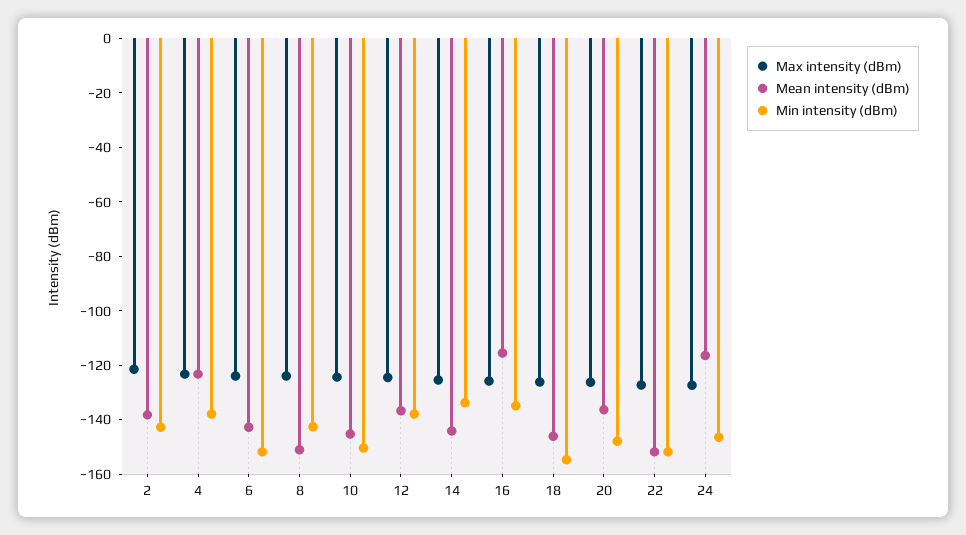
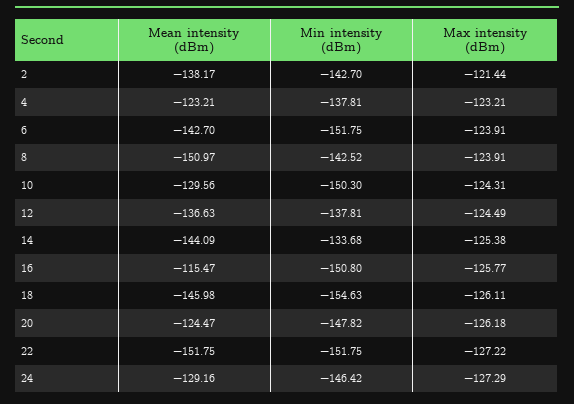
Mean intensity (dBm), 10: -145 -> -129.56
Min intensity (dBm), 16: -135 -> -150.8
Mean intensity (dBm), 20: -135 -> -124.47
Mean intensity (dBm), 24: -115 -> -129.16

